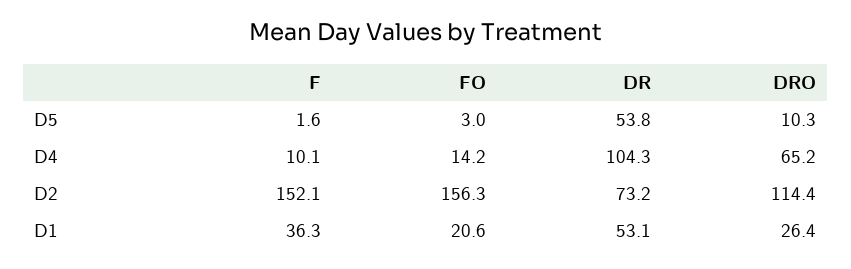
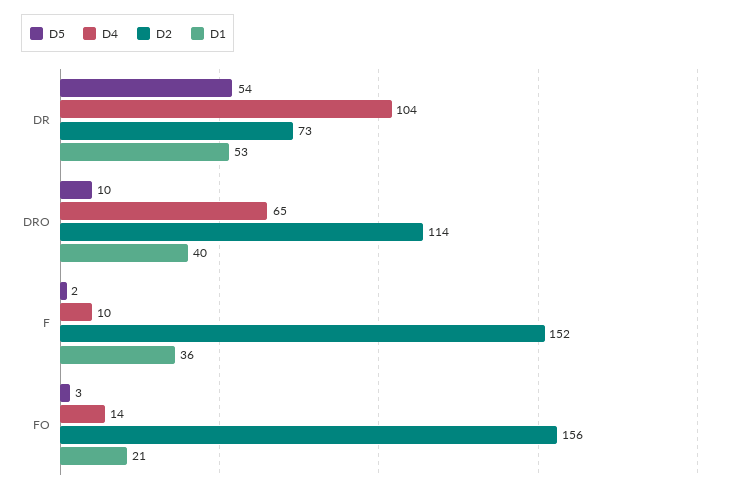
D1, DRO: 26.4 -> 40

